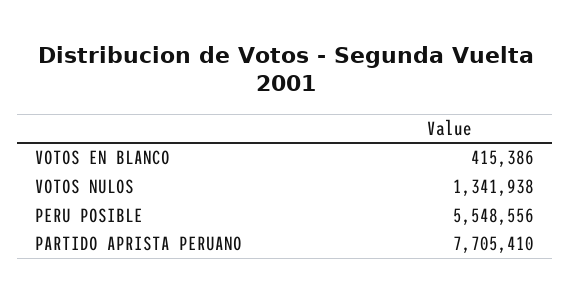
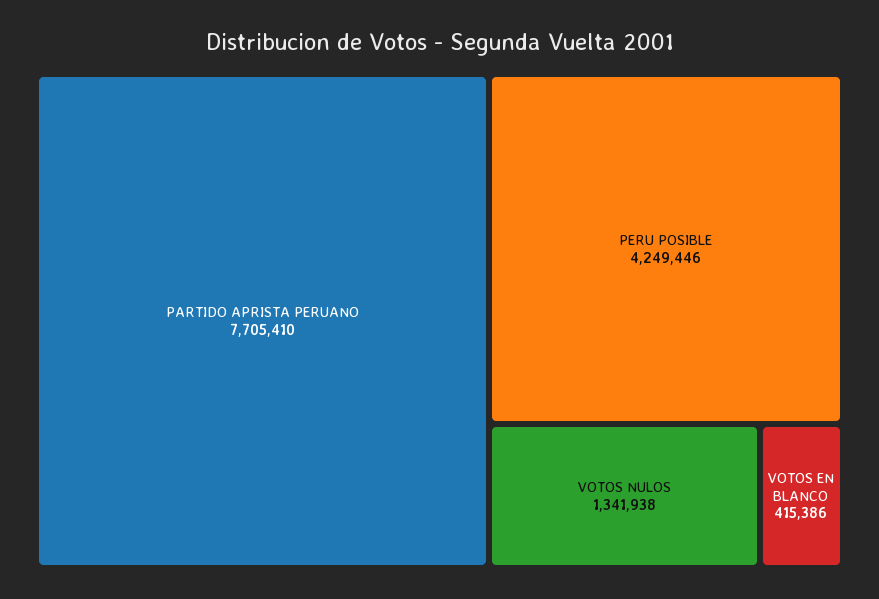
PERU POSIBLE: 5548556 -> 4249446

